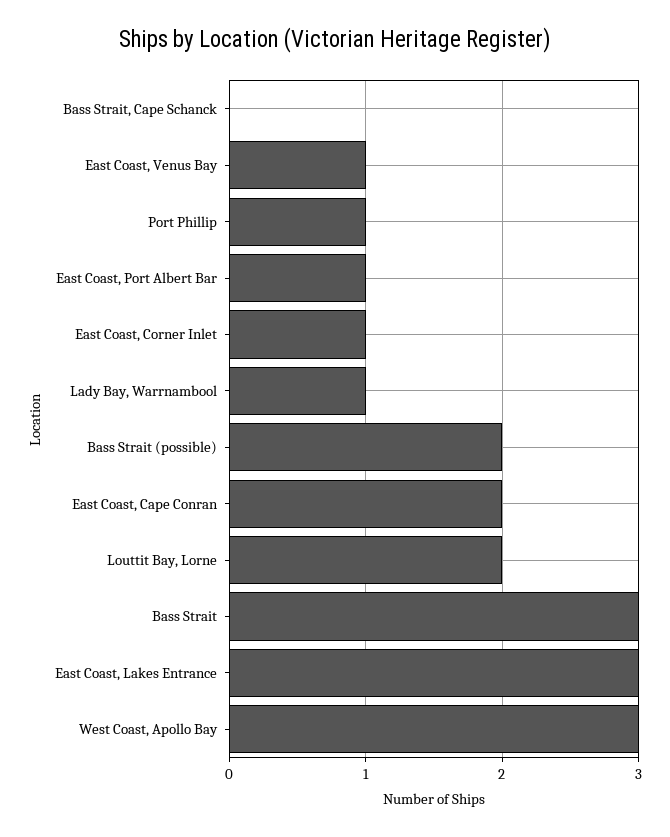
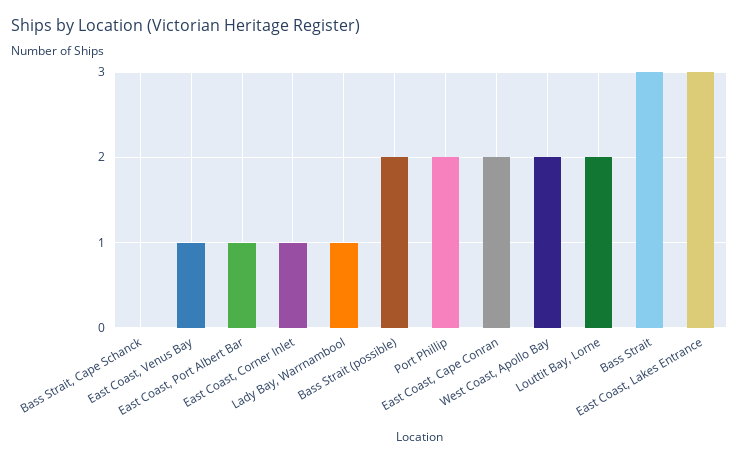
Port Phillip: 1 -> 2
West Coast, Apollo Bay: 3 -> 2

